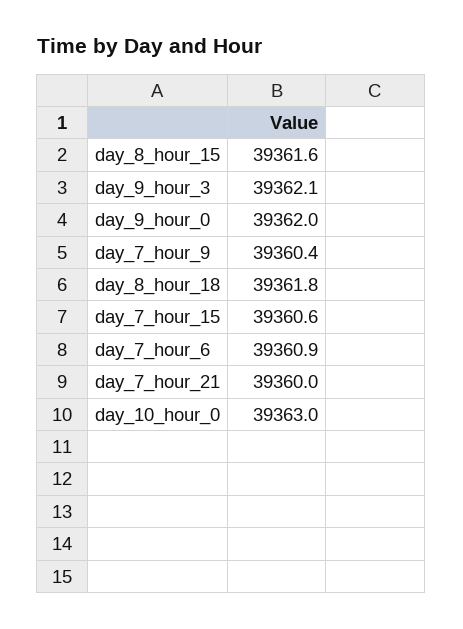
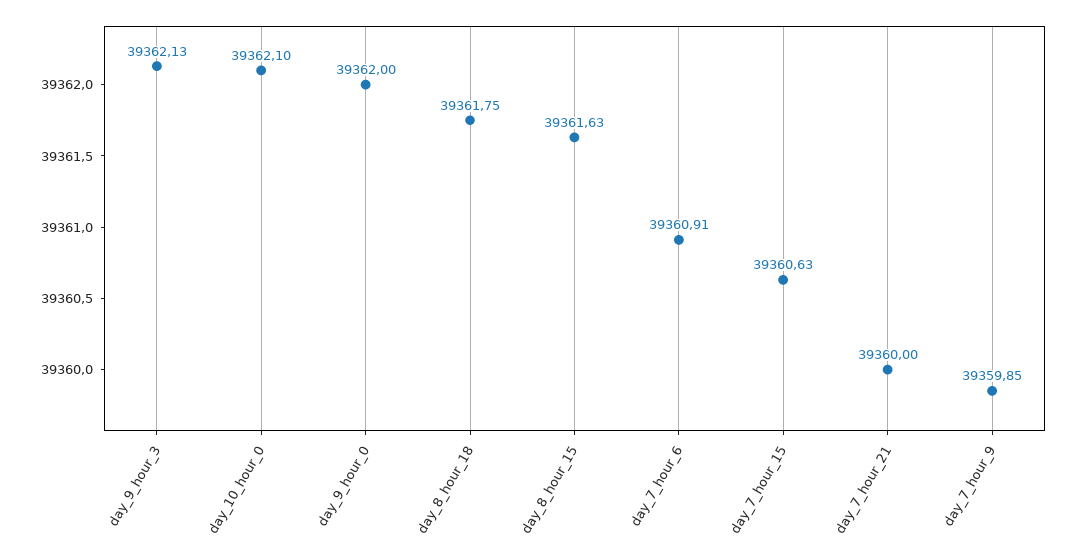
day_7_hour_9: 39360.4 -> 39359.85
day_10_hour_0: 39363 -> 39362.1

